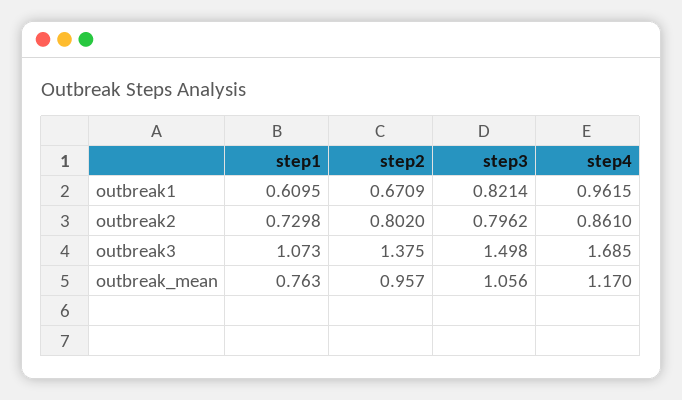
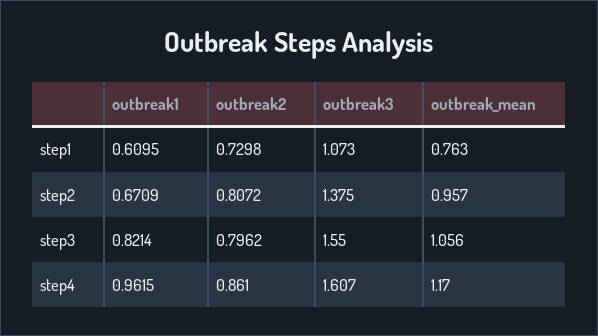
step2, outbreak2: 0.802 -> 0.8072
step3, outbreak3: 1.498 -> 1.55
step4, outbreak3: 1.685 -> 1.607

